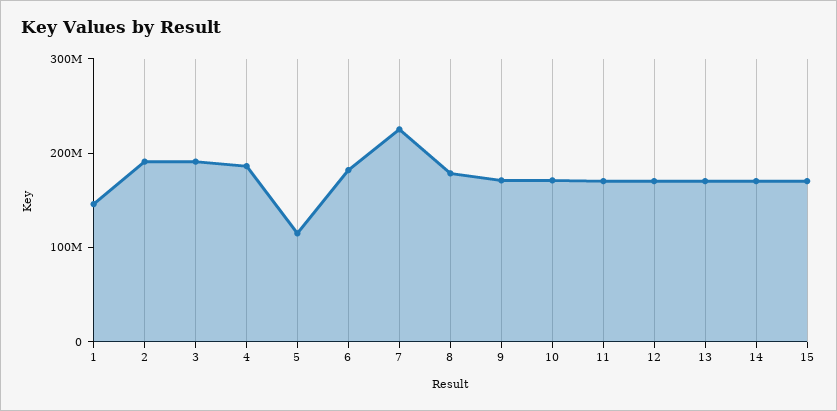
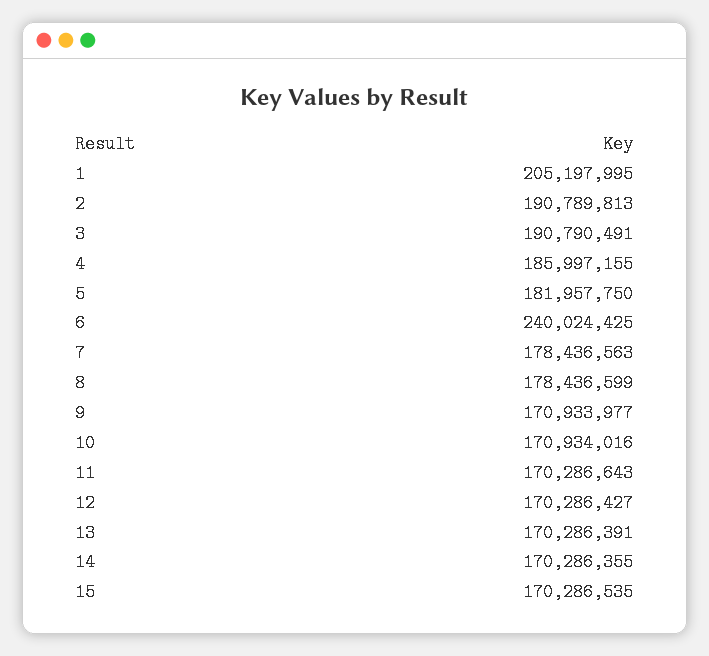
1: 140000000 -> 205197995
5: 120000000 -> 181957750
6: 180000000 -> 240024425
7: 220000000 -> 178436563

